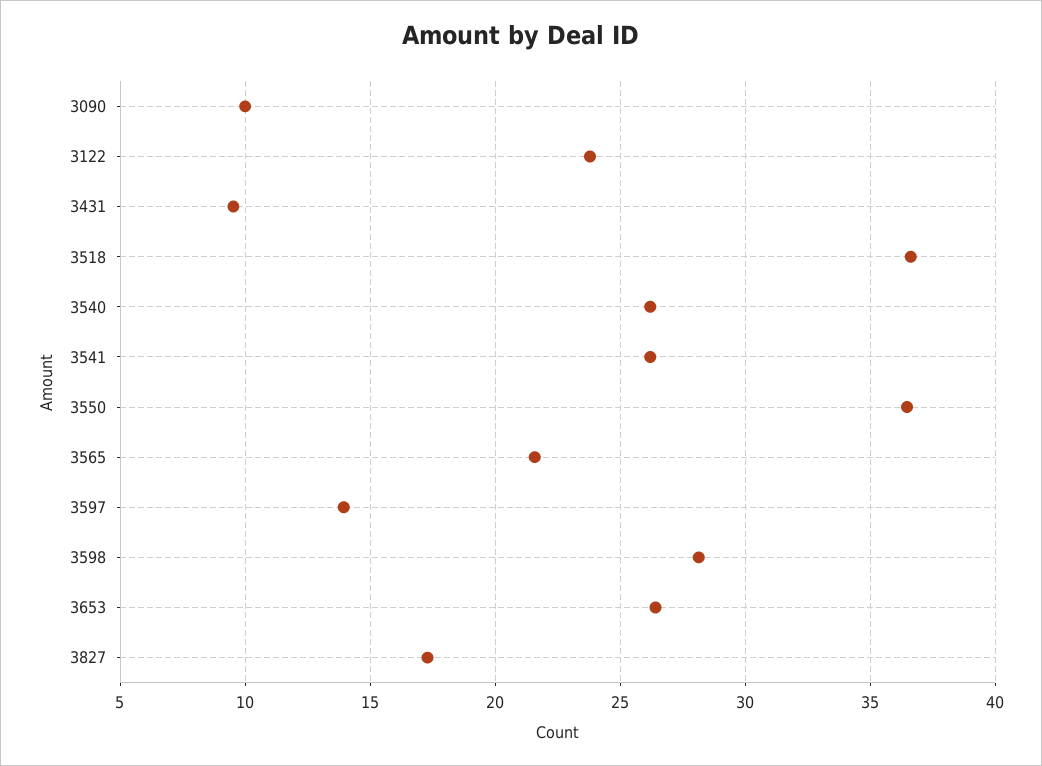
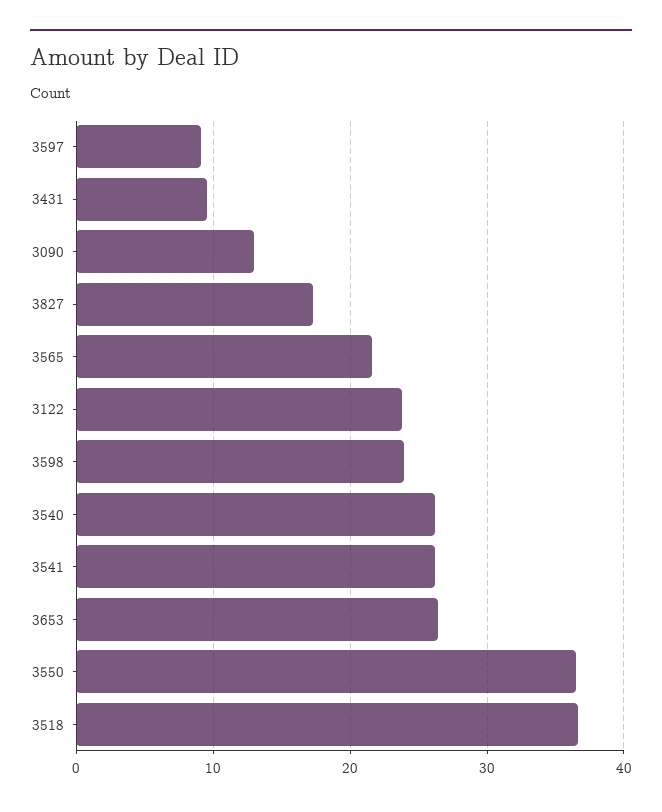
3090: 10 -> 13
3597: 14 -> 9
3598: 28 -> 24

